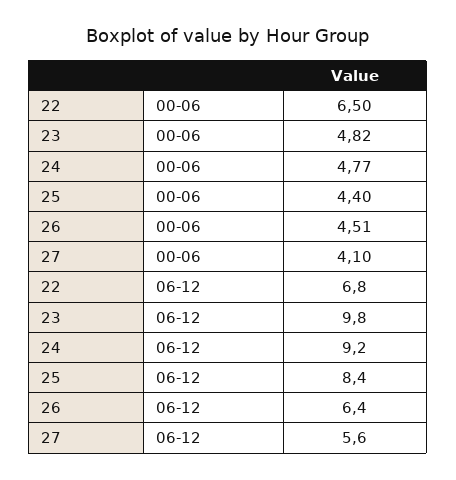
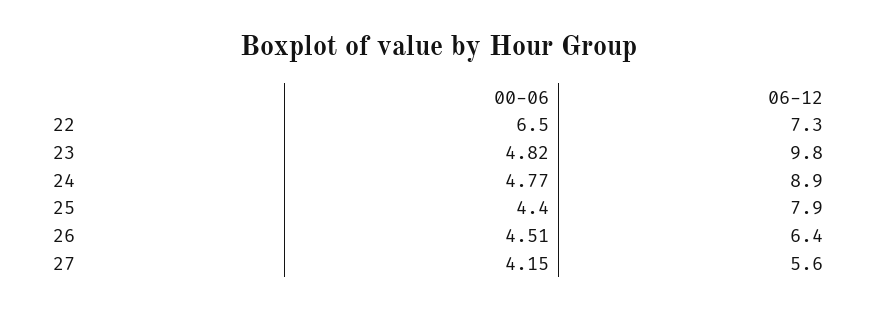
27, 00-06: 4.1 -> 4.15
22, 06-12: 6.8 -> 7.3
24, 06-12: 9.2 -> 8.9
25, 06-12: 8.4 -> 7.9

